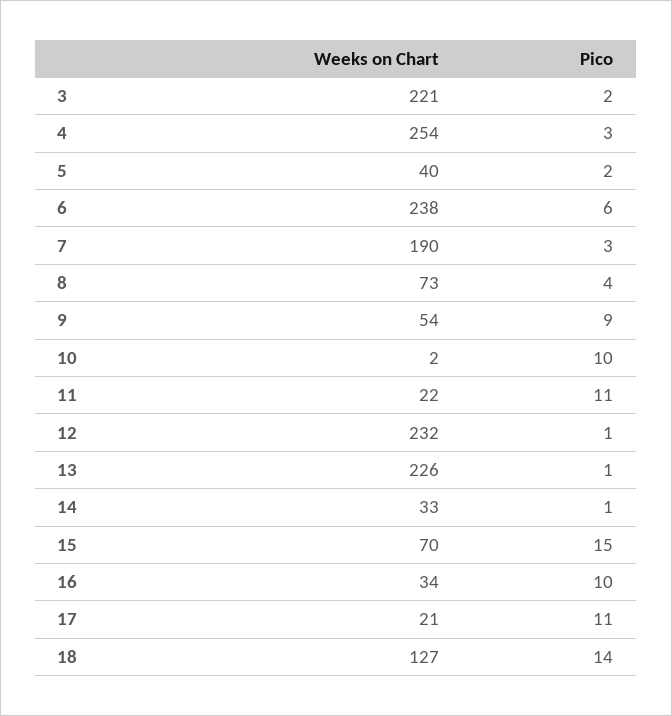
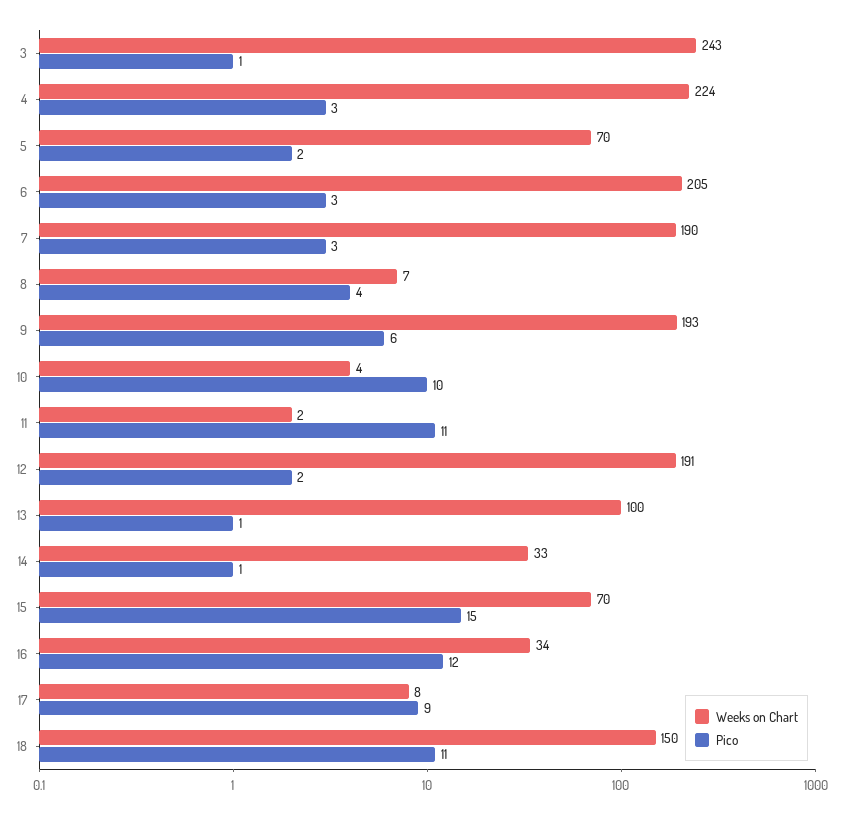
Weeks on Chart, 3: 221 -> 243
Pico, 3: 2 -> 1
Weeks on Chart, 4: 254 -> 224
Weeks on Chart, 5: 40 -> 70
Weeks on Chart, 6: 238 -> 205
Pico, 6: 6 -> 3
Weeks on Chart, 8: 73 -> 7
Weeks on Chart, 9: 54 -> 193
Pico, 9: 9 -> 6
Weeks on Chart, 10: 2 -> 4
Weeks on Chart, 11: 22 -> 2
Weeks on Chart, 12: 232 -> 191
Pico, 12: 1 -> 2
Weeks on Chart, 13: 226 -> 100
Pico, 16: 10 -> 12
Weeks on Chart, 17: 21 -> 8
Pico, 17: 11 -> 9
Weeks on Chart, 18: 127 -> 150
Pico, 18: 14 -> 11

